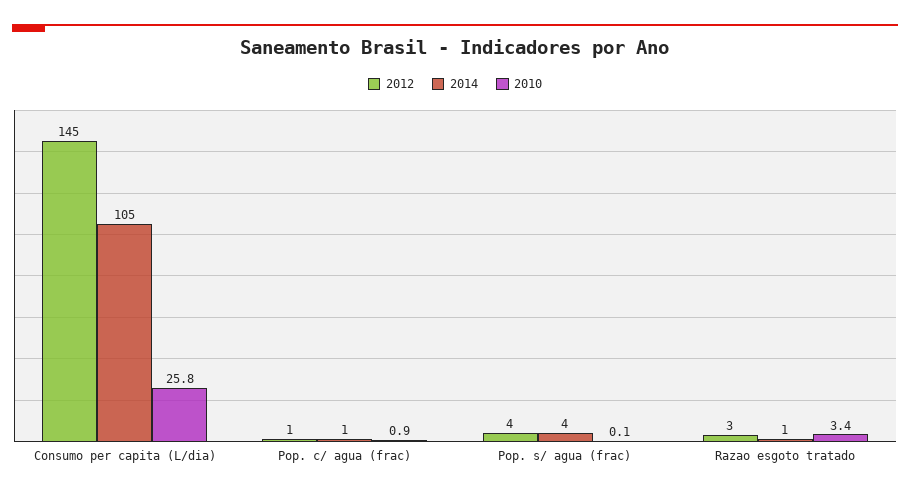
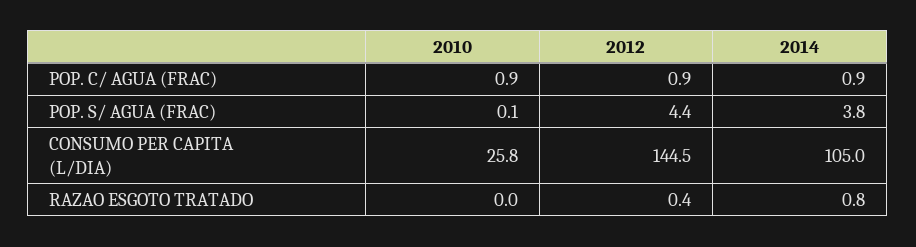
2012, Razao esgoto tratado: 3 -> 0.4
2010, Razao esgoto tratado: 3.4 -> 0

